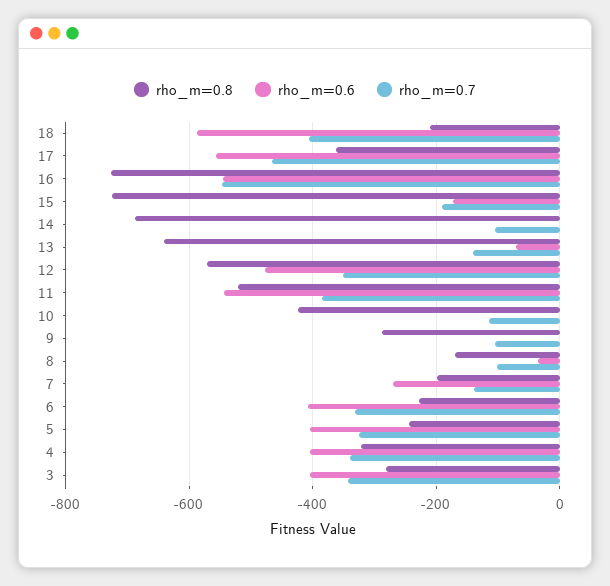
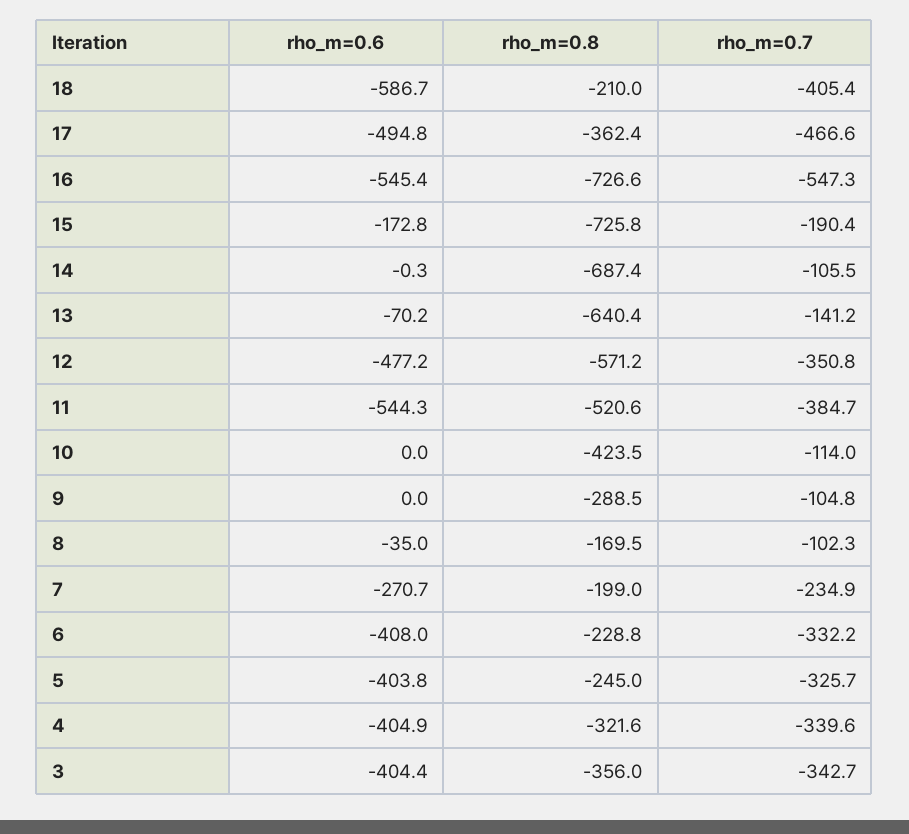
rho_m=0.6, 17: -560 -> -494.8
rho_m=0.7, 7: -140 -> -234.9
rho_m=0.8, 3: -280 -> -356

